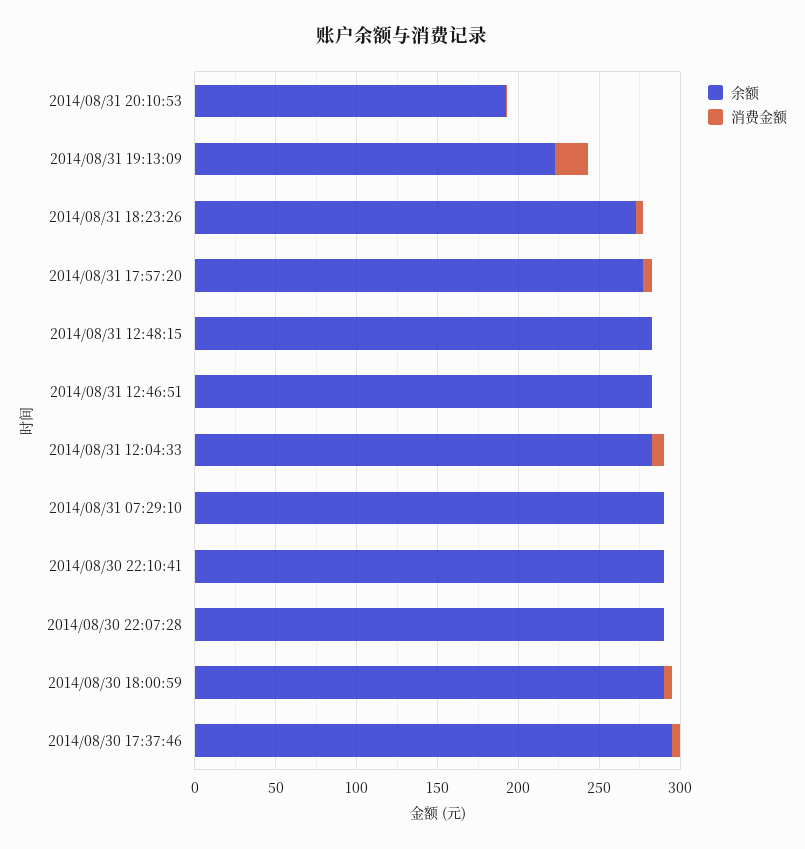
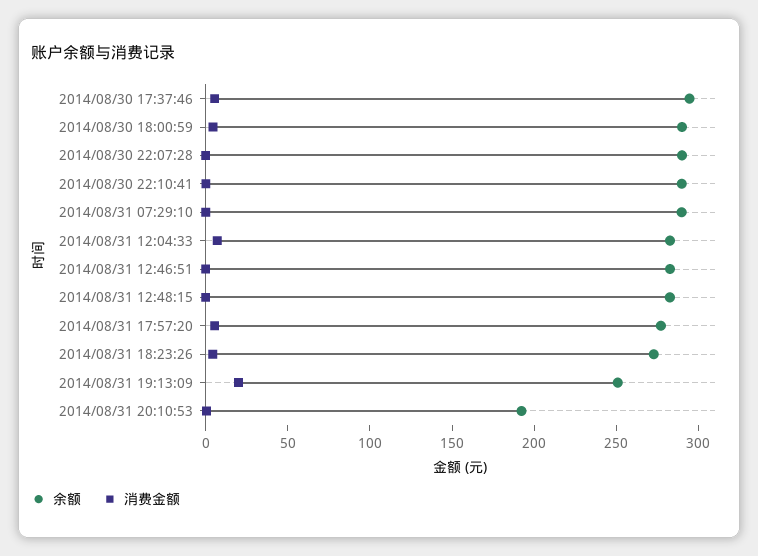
余额, 2014/08/31 19:13:09: 220 -> 250

